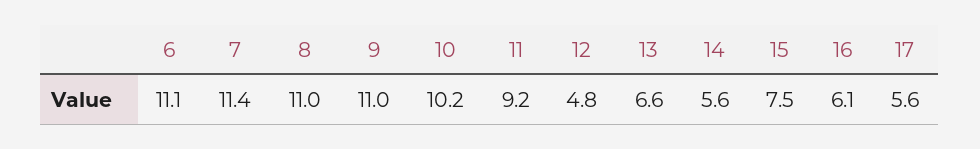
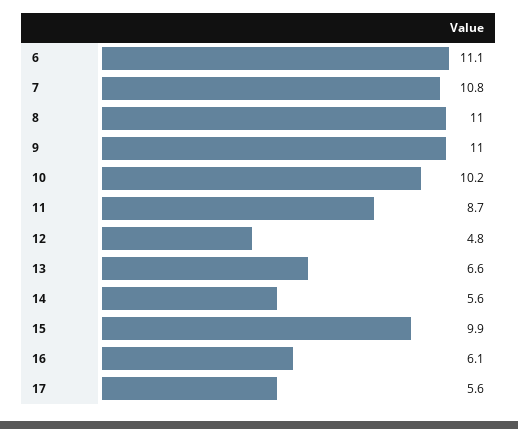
7: 11.4 -> 10.8
11: 9.2 -> 8.7
15: 7.5 -> 9.9

